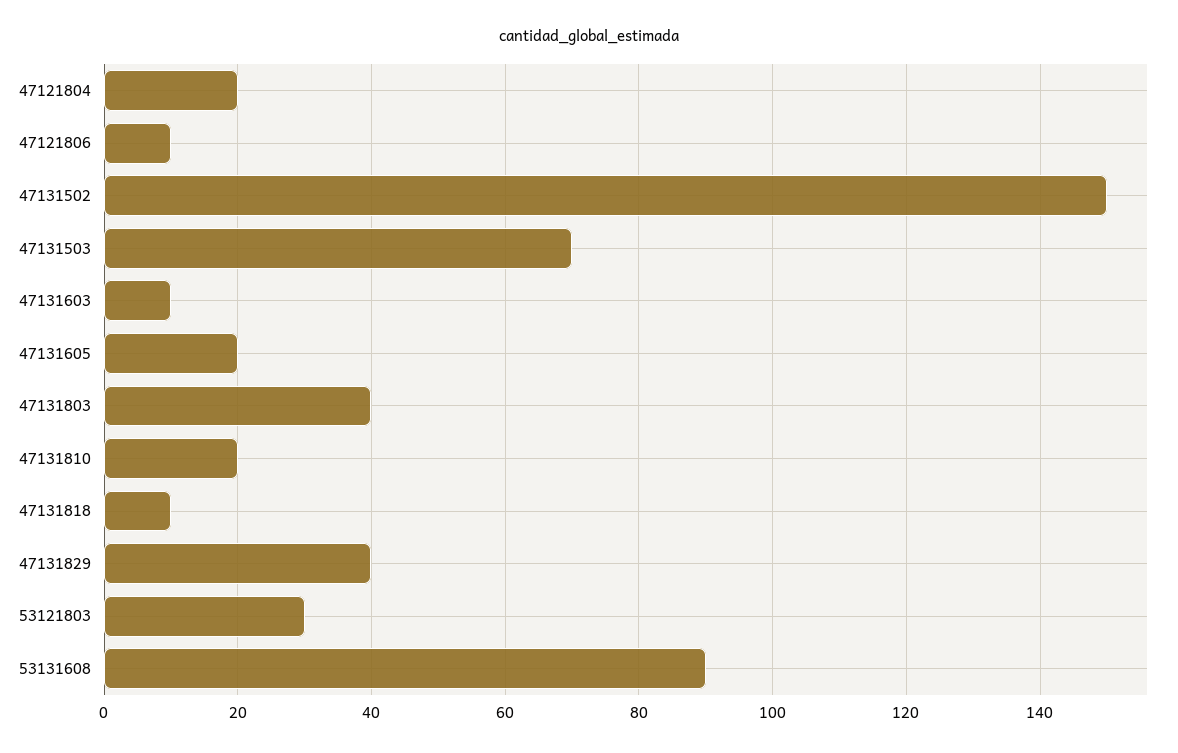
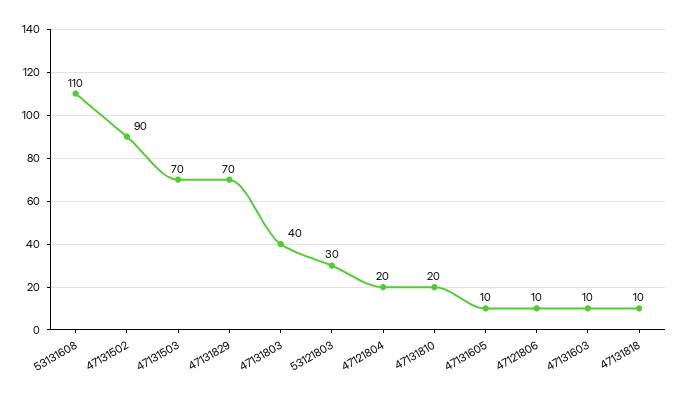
47131502: 150 -> 90
47131605: 20 -> 10
47131829: 40 -> 70
53131608: 90 -> 110

